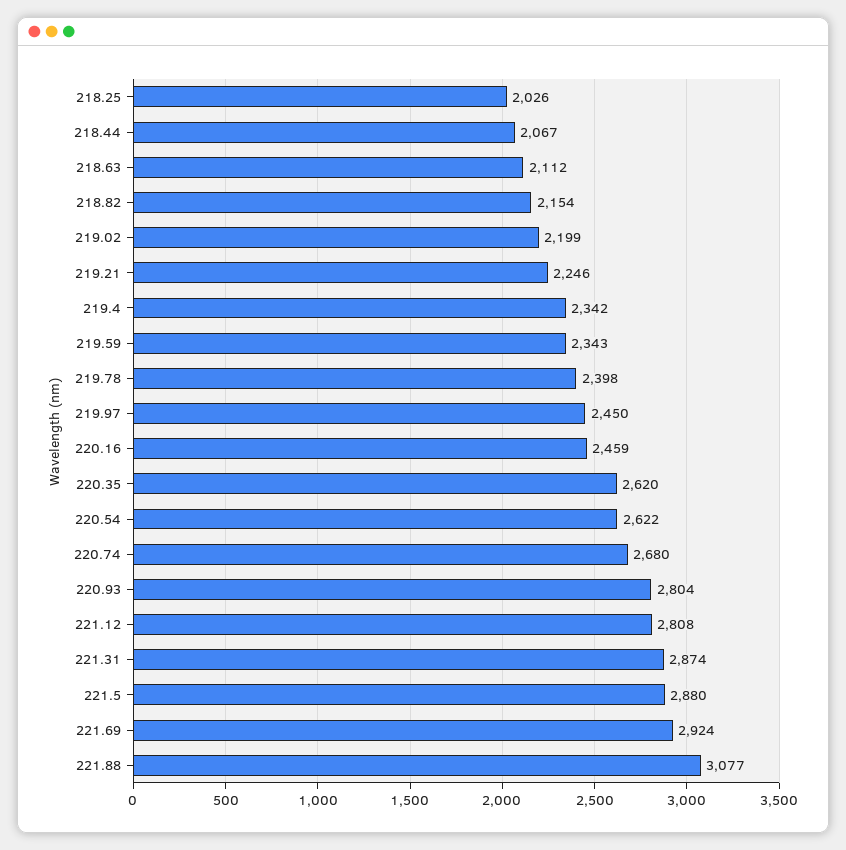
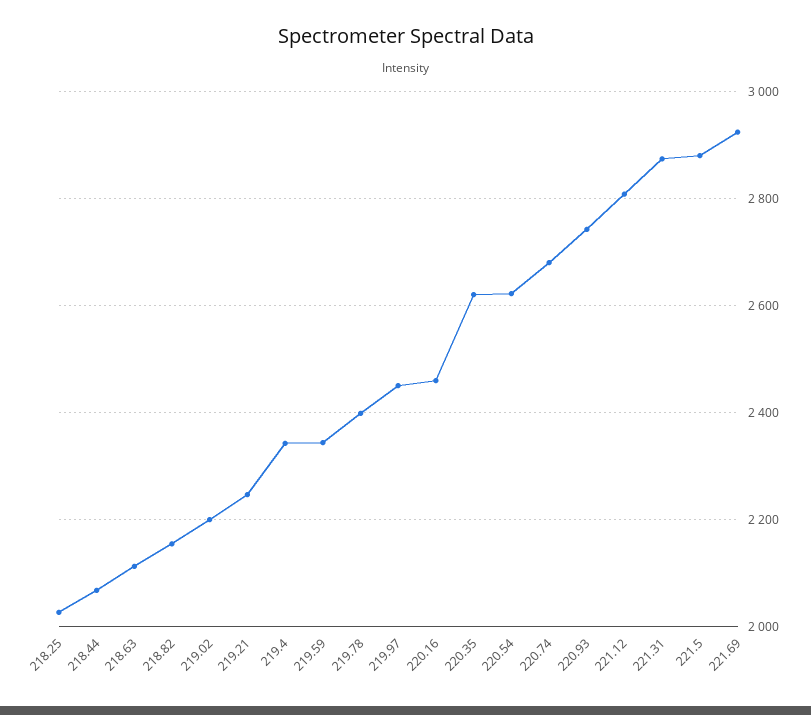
220.93: 2804 -> 2740
221.88: 3077 -> none

